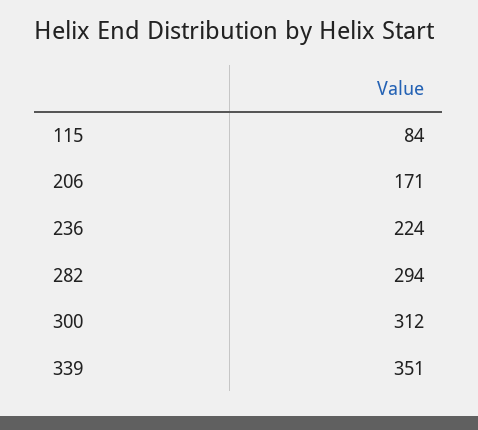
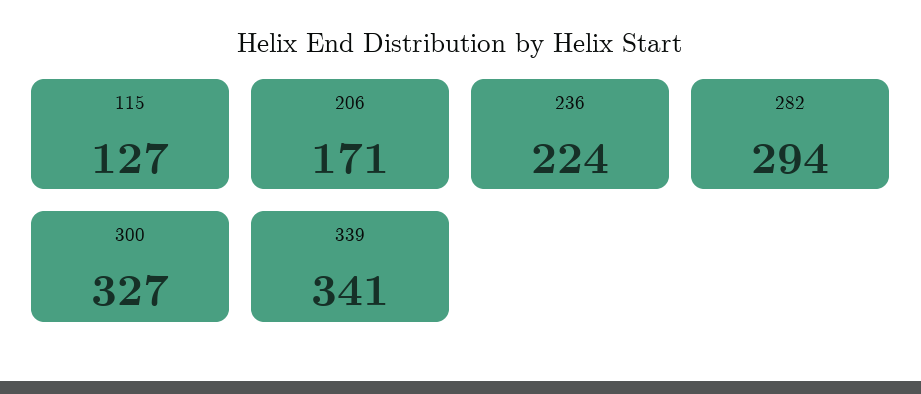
115: 84 -> 127
300: 312 -> 327
339: 351 -> 341

